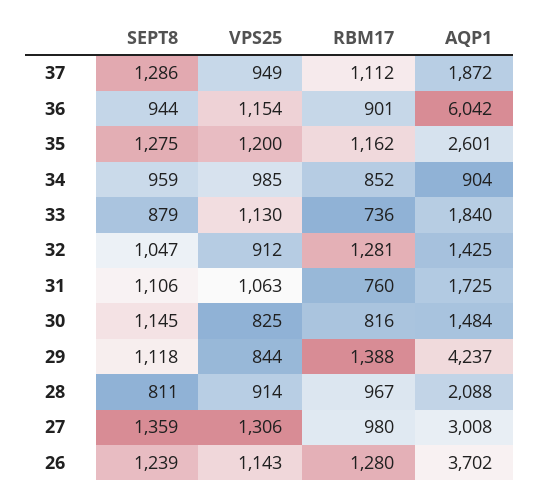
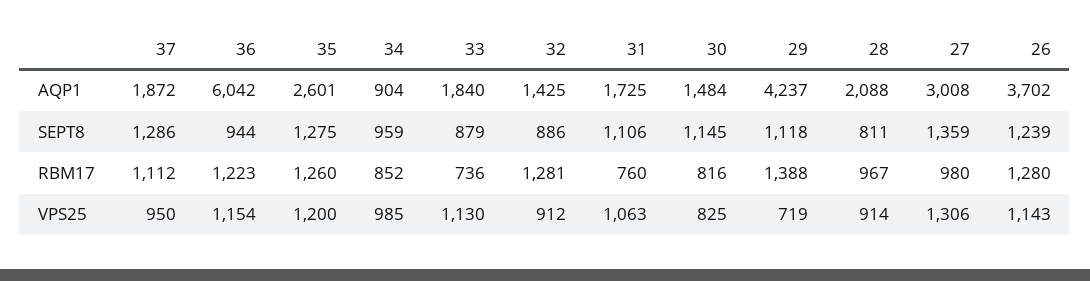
VPS25, 37: 949 -> 950
RBM17, 36: 901 -> 1223
RBM17, 35: 1162 -> 1260
SEPT8, 32: 1047 -> 886
VPS25, 29: 844 -> 719

